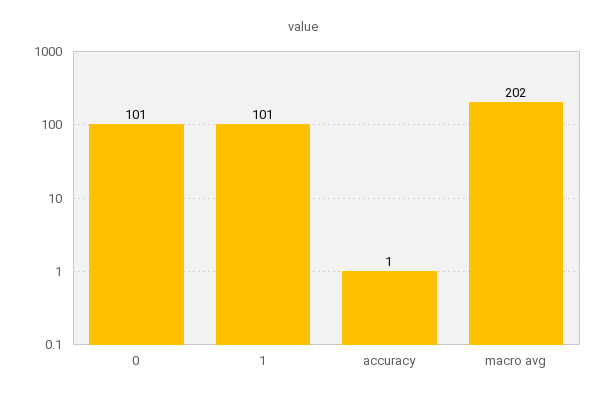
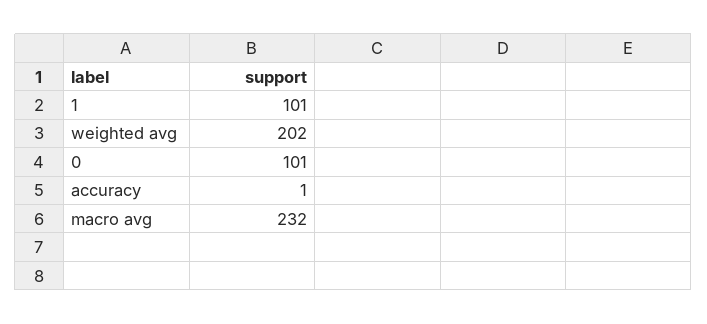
macro avg: 202 -> 232
weighted avg: none -> 202

